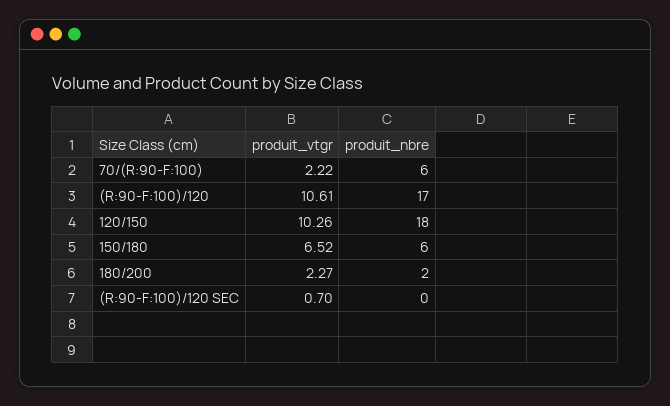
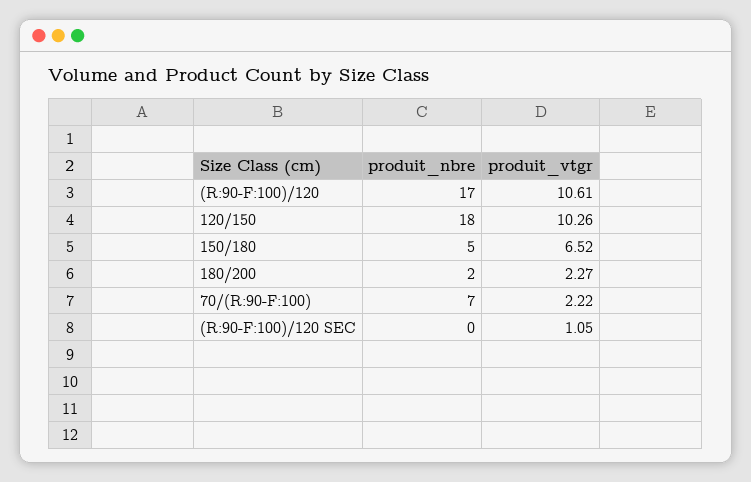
produit_nbre, 70/(R:90-F:100): 6 -> 7
produit_nbre, 150/180: 6 -> 5
produit_vtgr, (R:90-F:100)/120 SEC: 0.7 -> 1.05

